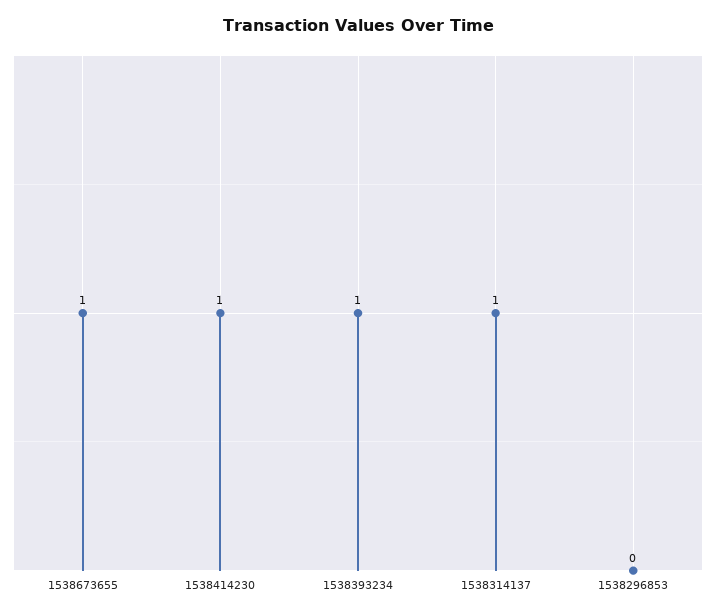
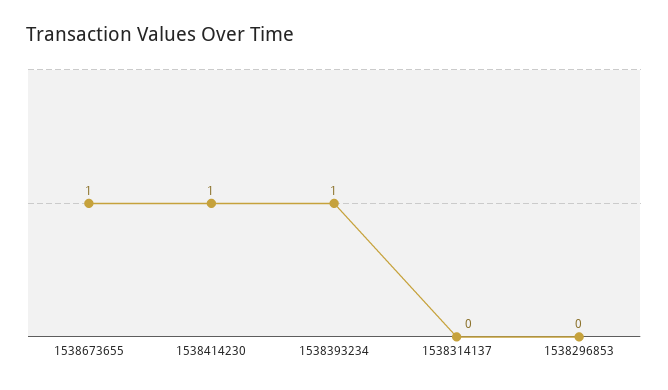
1538314137: 1 -> 0

